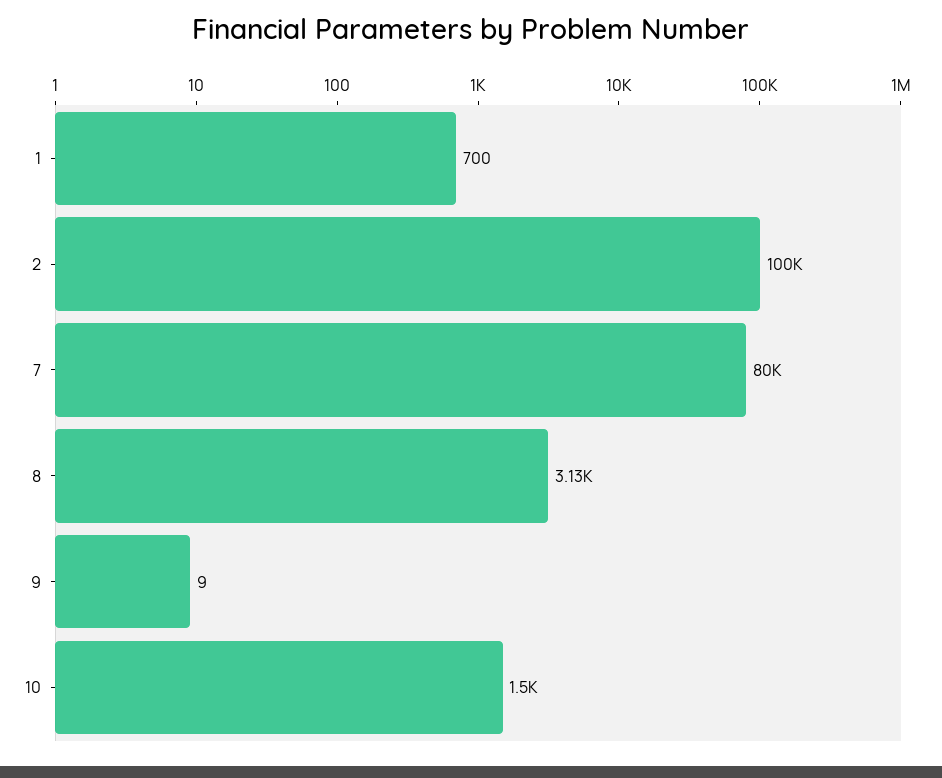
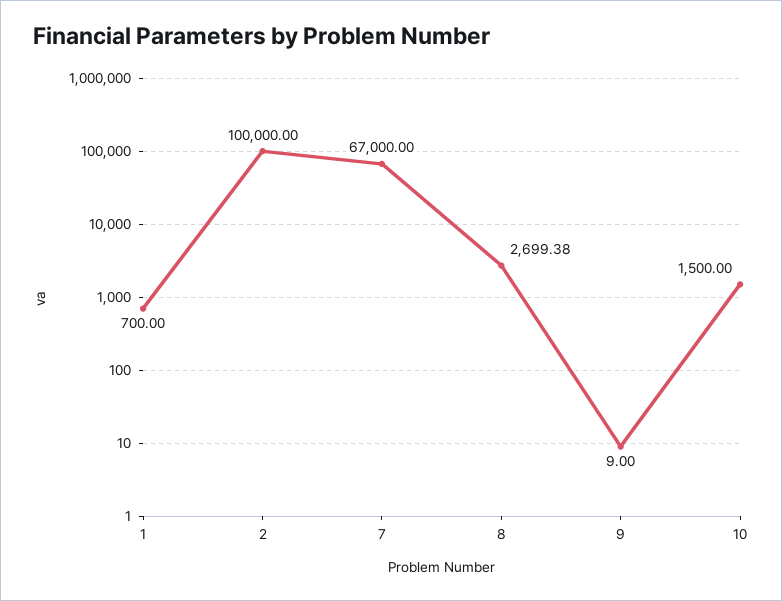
7: 80000 -> 67000
8: 3130 -> 2699.38

